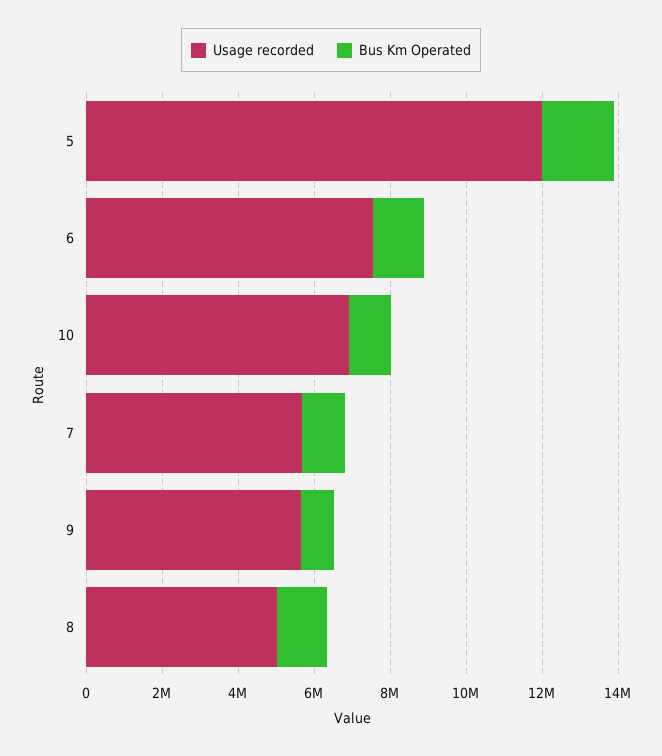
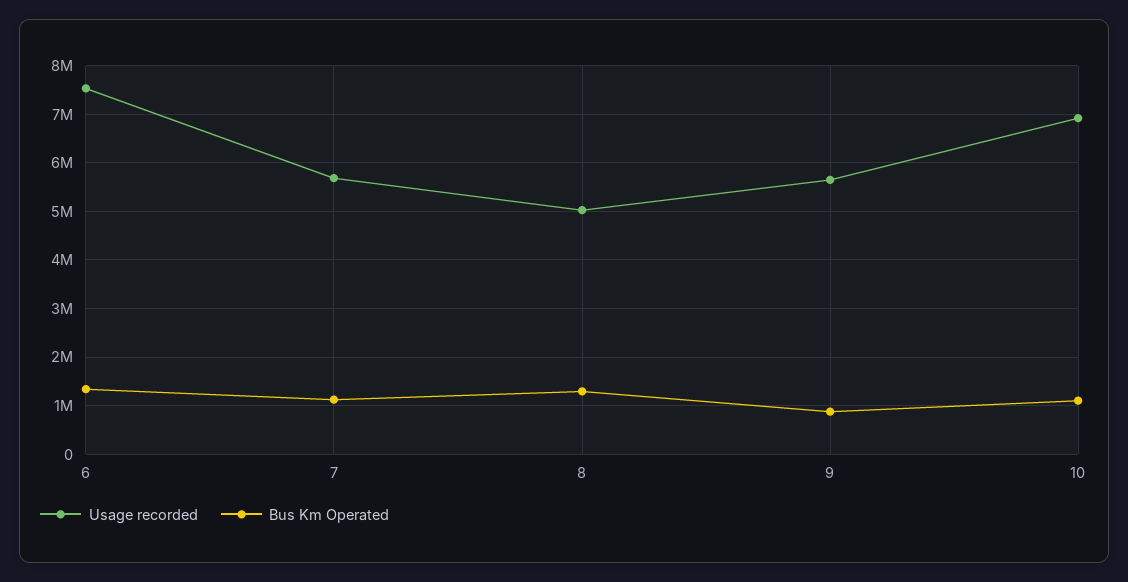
Usage recorded, 5: 12000000 -> none
Bus Km Operated, 5: 2000000 -> none

